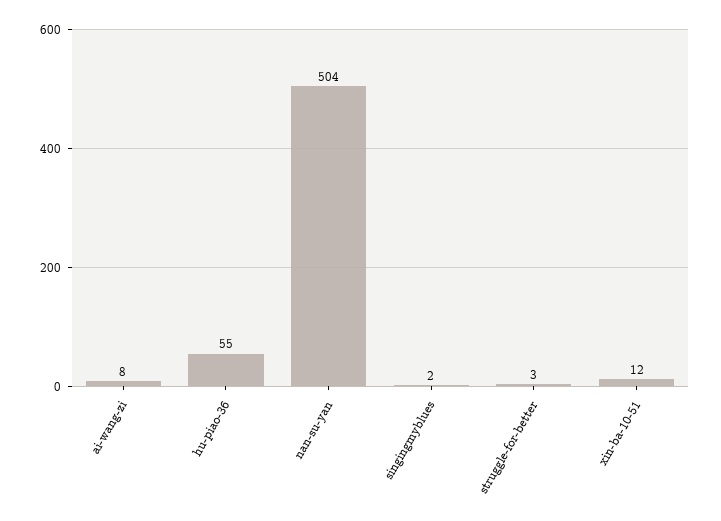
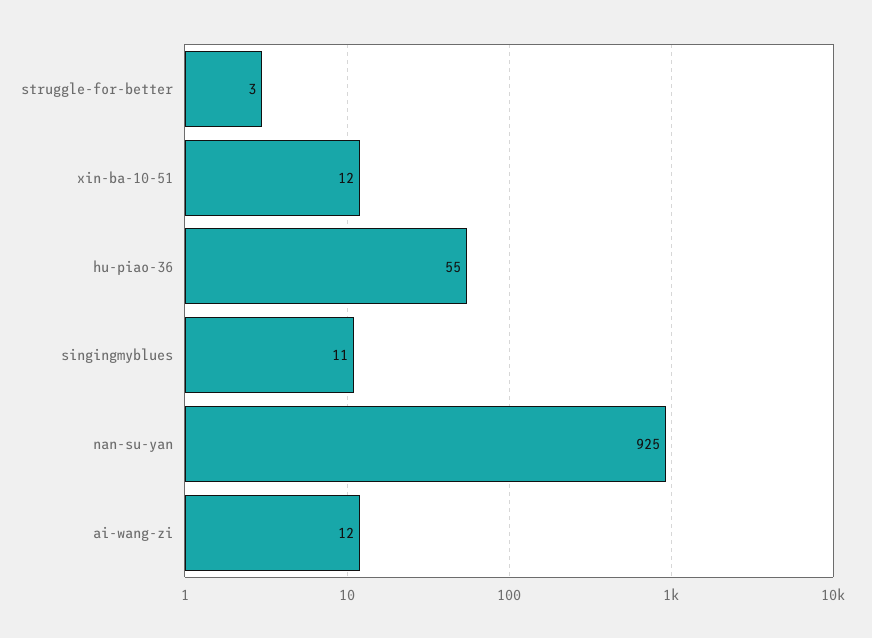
ai-wang-zi: 8 -> 12
nan-su-yan: 504 -> 925
singingmyblues: 2 -> 11

